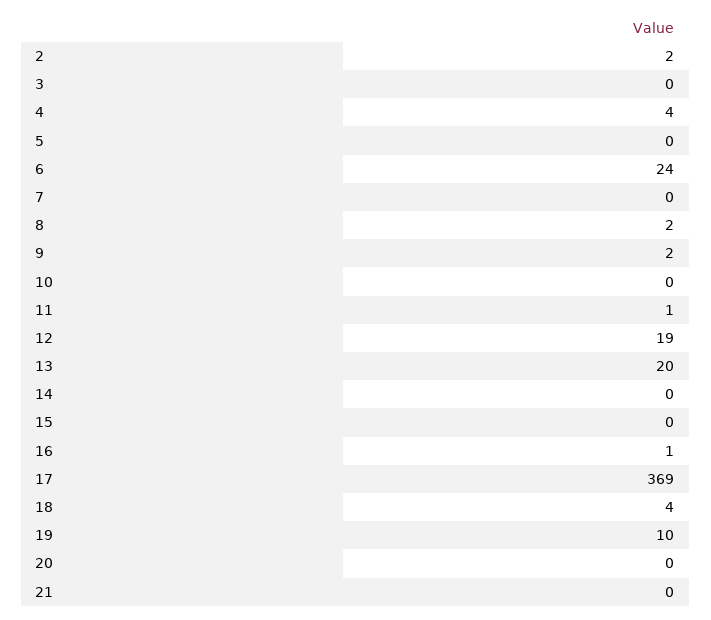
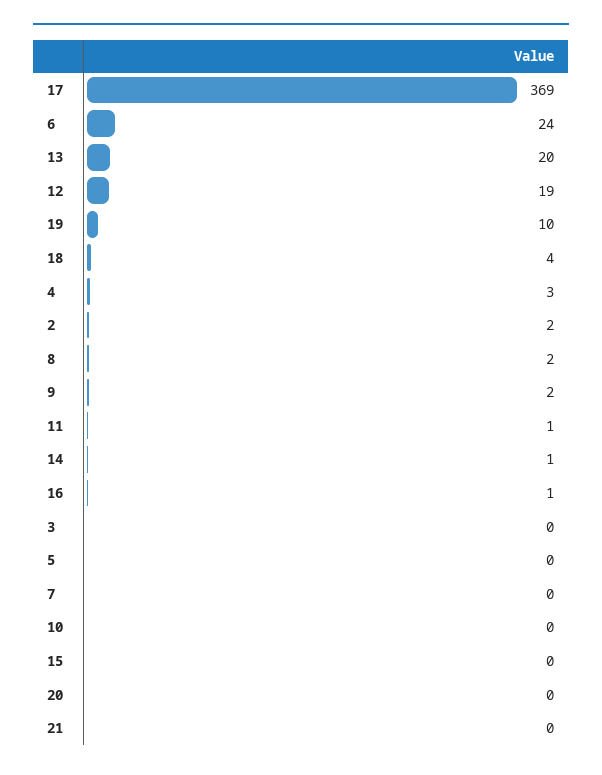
4: 4 -> 3
14: 0 -> 1

